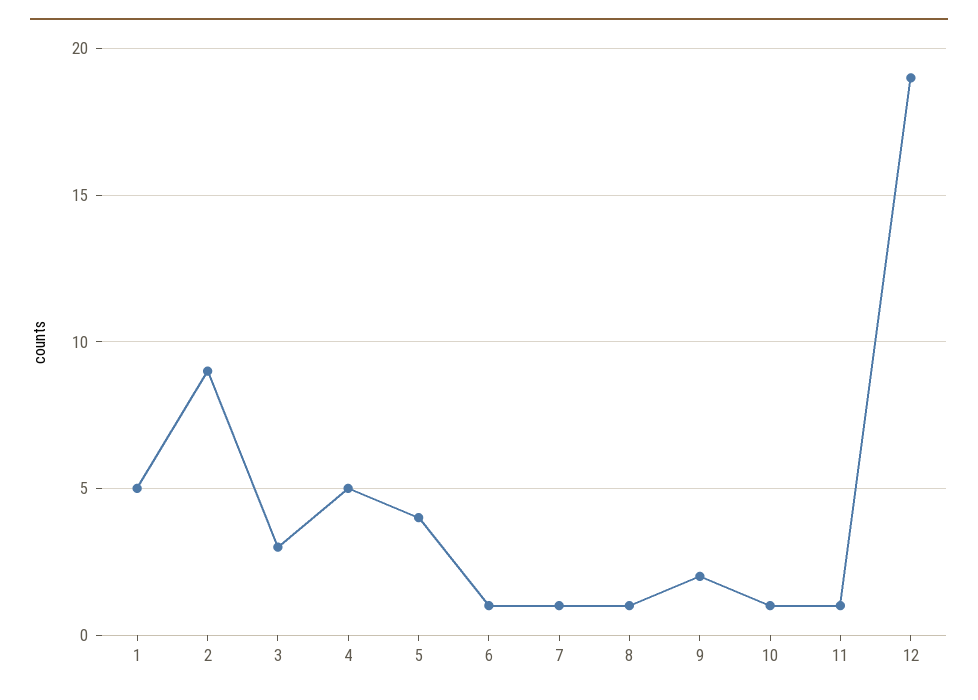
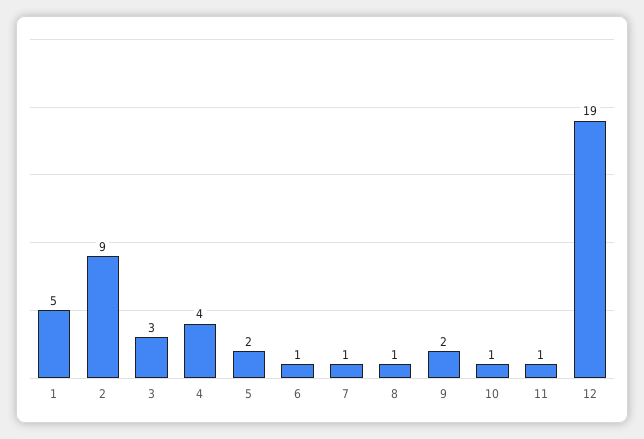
4: 5 -> 4
5: 4 -> 2

